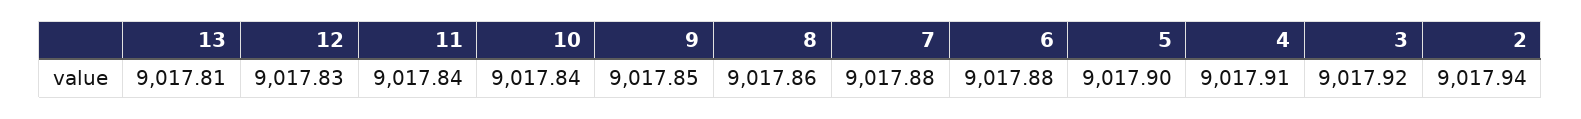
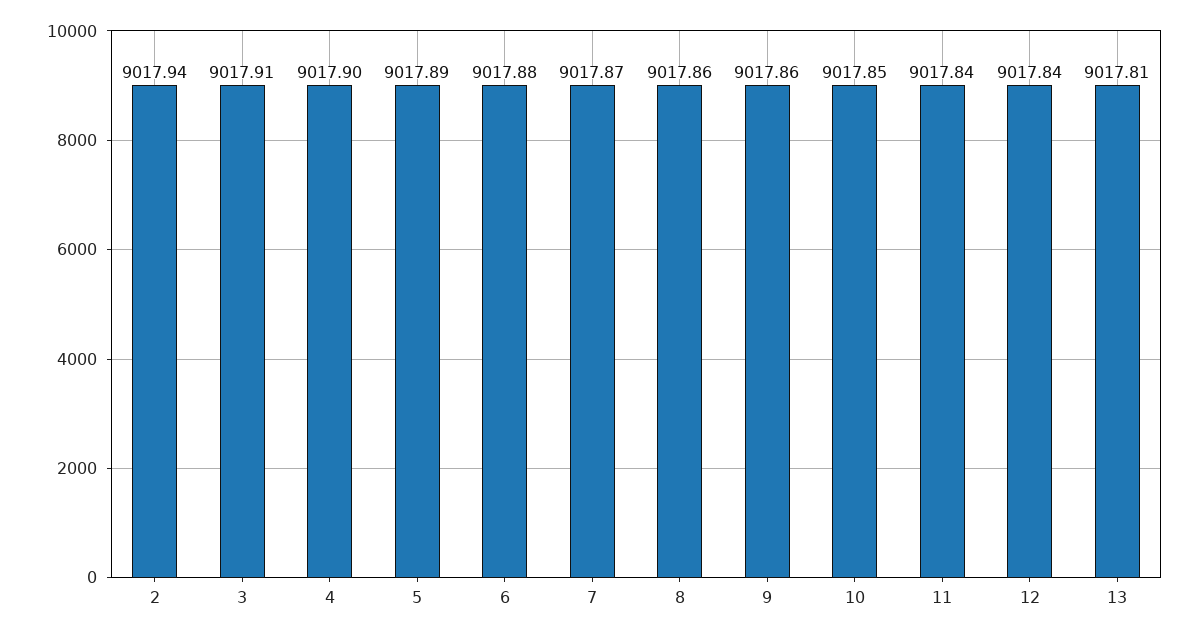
12: 9017.83 -> 9017.84
10: 9017.84 -> 9017.85
9: 9017.85 -> 9017.86
7: 9017.88 -> 9017.87
5: 9017.9 -> 9017.89
4: 9017.91 -> 9017.9
3: 9017.92 -> 9017.91

